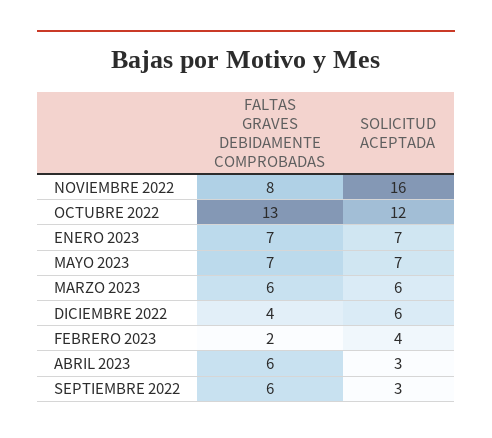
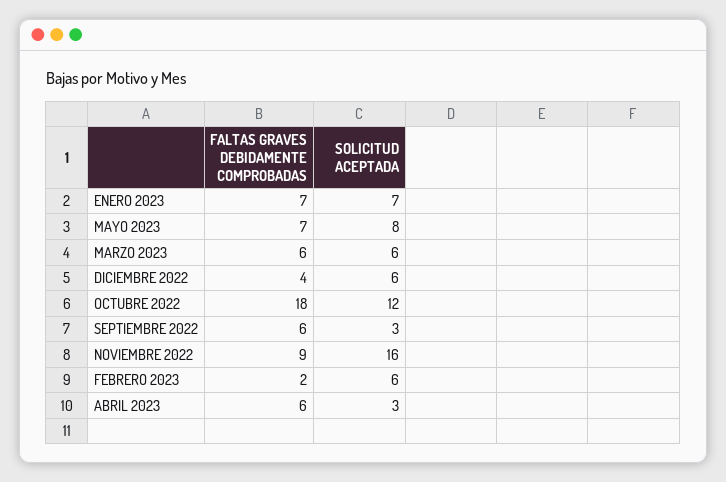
FALTAS GRAVES DEBIDAMENTE COMPROBADAS, NOVIEMBRE 2022: 8 -> 9
FALTAS GRAVES DEBIDAMENTE COMPROBADAS, OCTUBRE 2022: 13 -> 18
SOLICITUD ACEPTADA, MAYO 2023: 7 -> 8
SOLICITUD ACEPTADA, FEBRERO 2023: 4 -> 6

